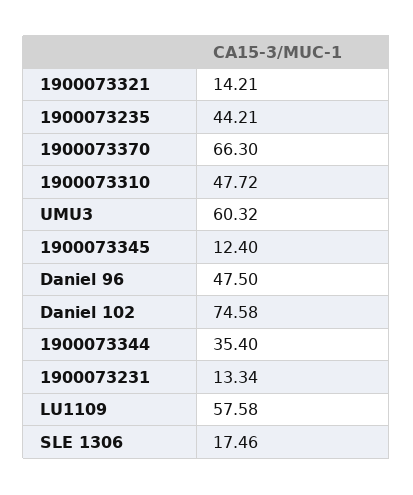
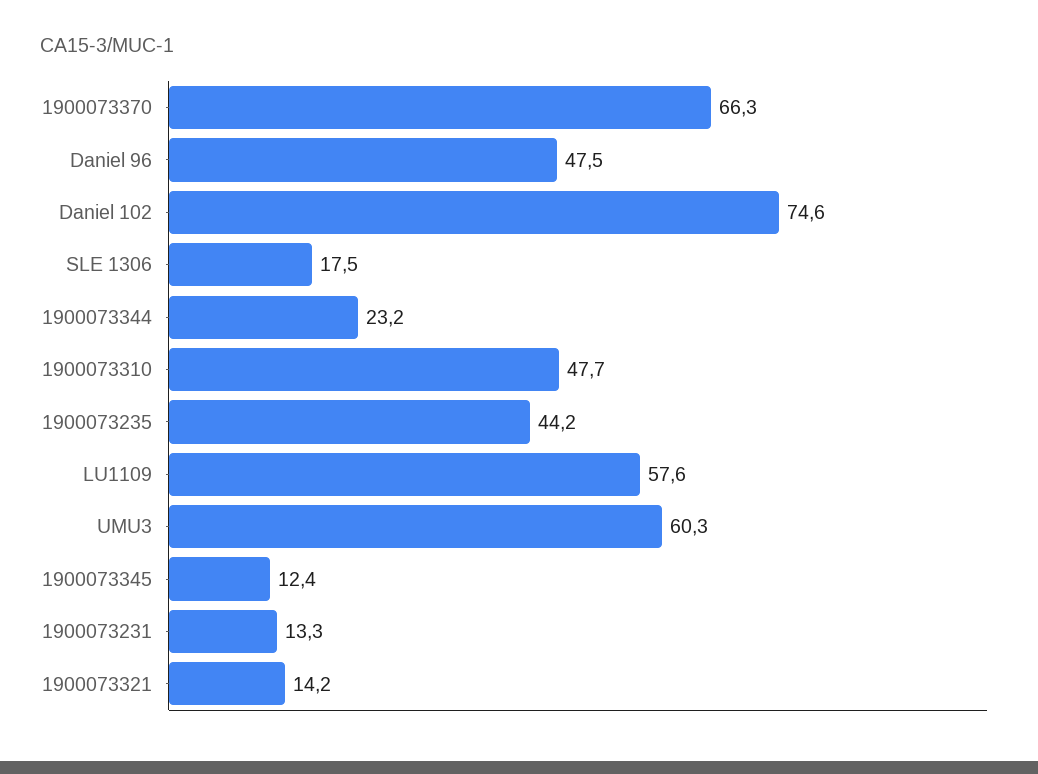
1900073344: 35.4 -> 23.2

